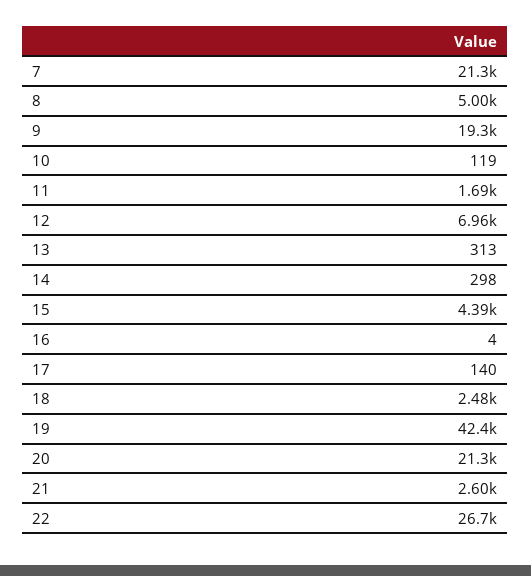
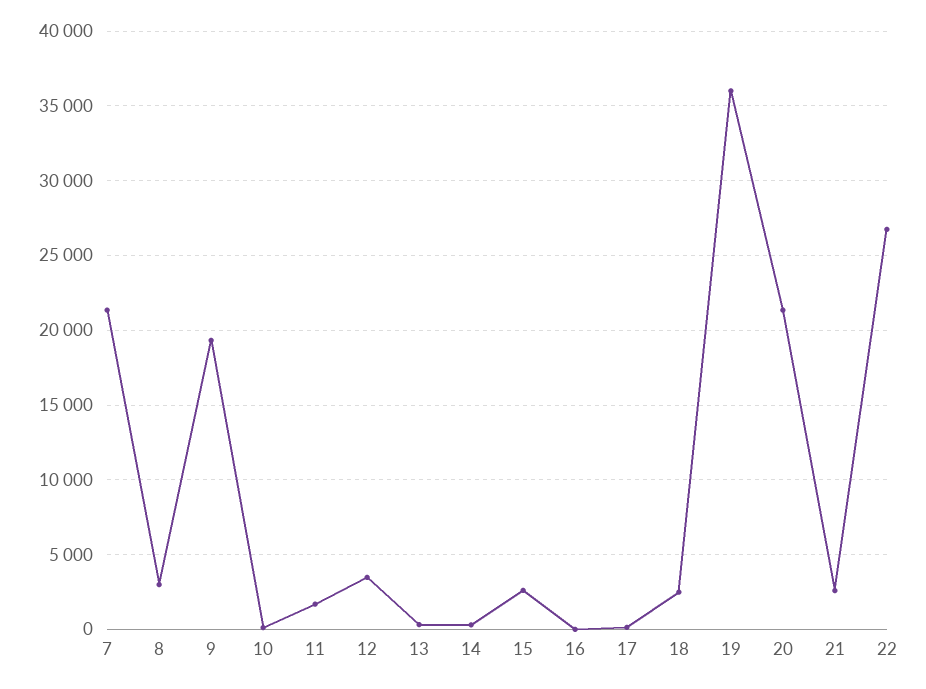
8: 5000 -> 3000
12: 6960 -> 3500
15: 4390 -> 2500
19: 42400 -> 36000

